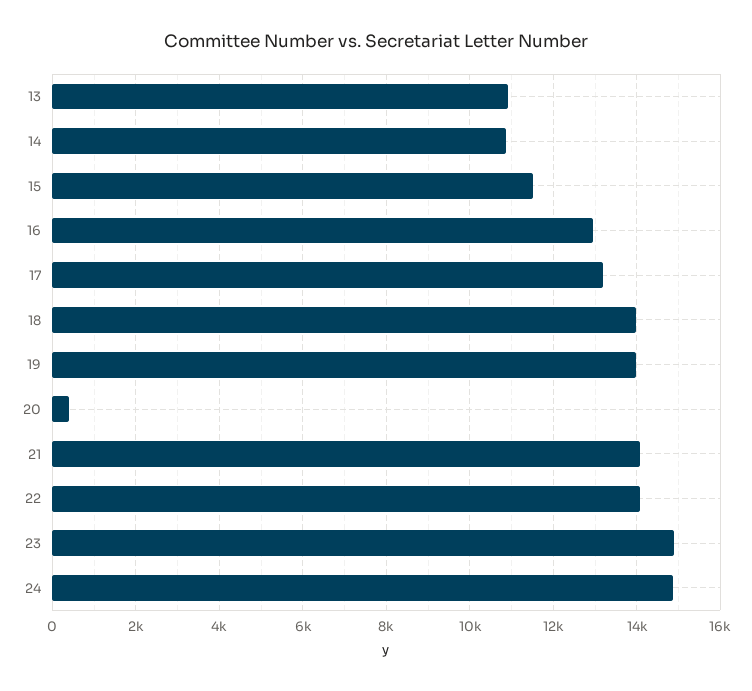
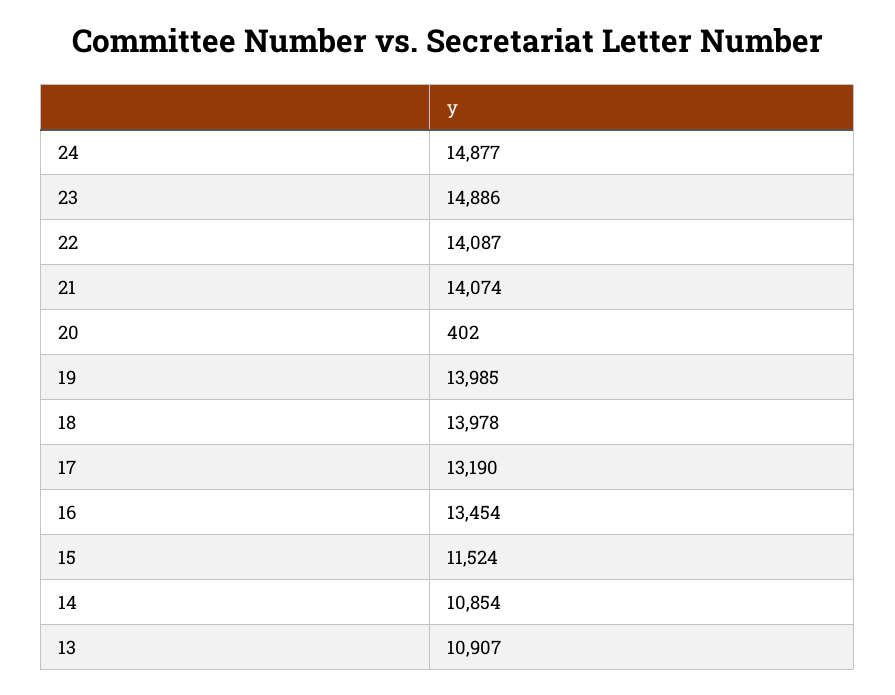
16: 13000 -> 13454

